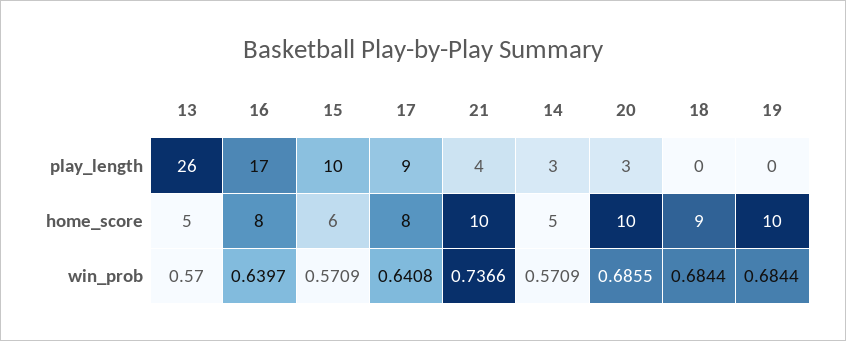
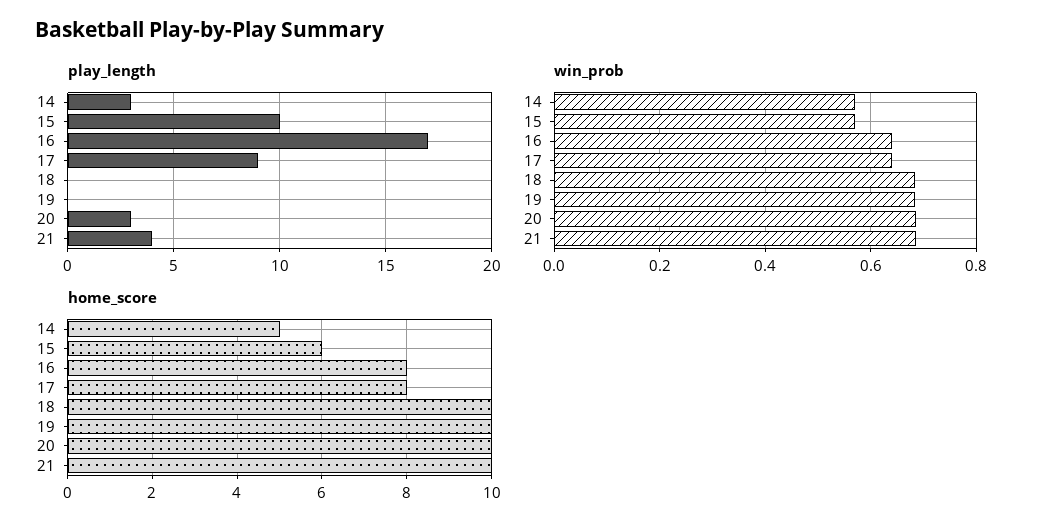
play_length, 13: 26 -> none
home_score, 13: 5 -> none
home_score, 18: 9 -> 10
win_prob, 13: 0.57 -> none
win_prob, 21: 0.7366 -> 0.68

